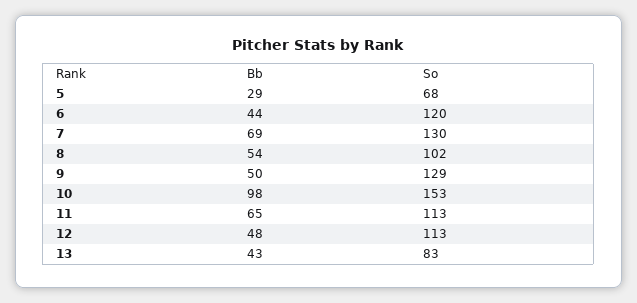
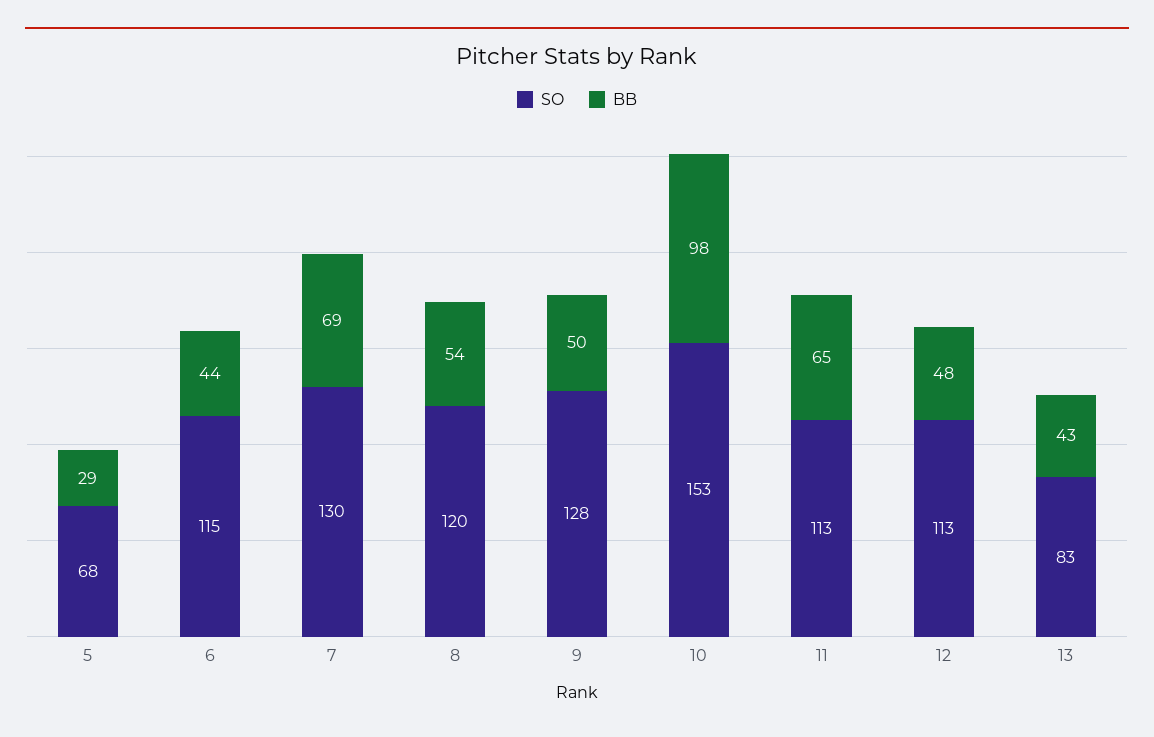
So, 6: 120 -> 115
So, 8: 102 -> 120
So, 9: 129 -> 128

